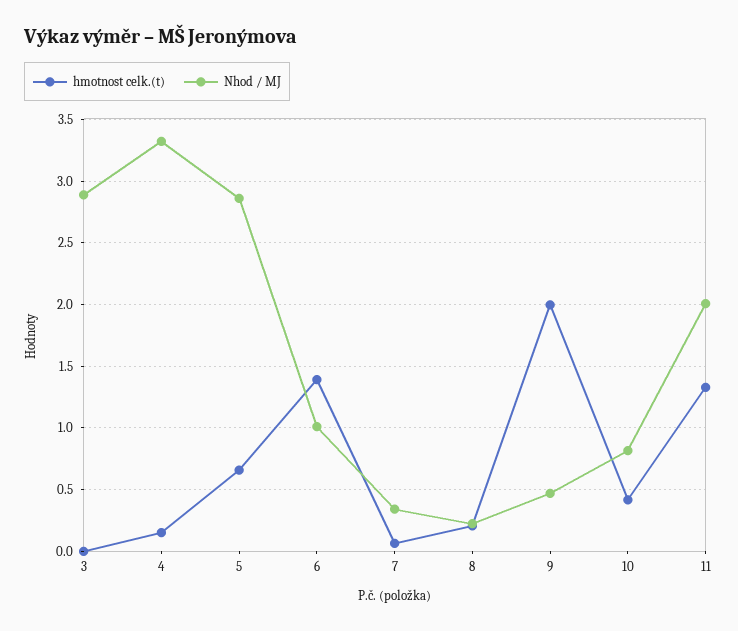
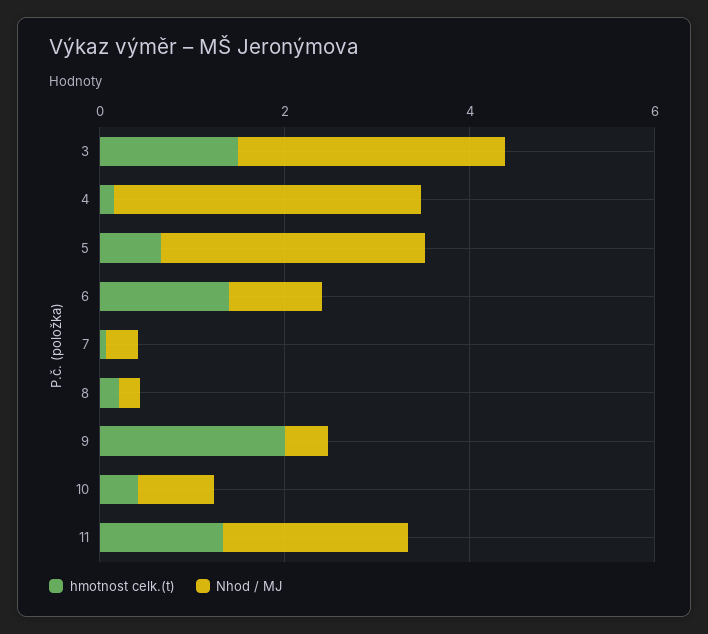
hmotnost celk.(t), 3: 0 -> 1.5

